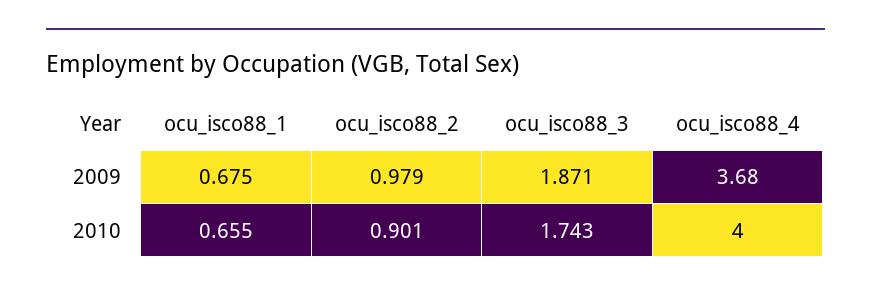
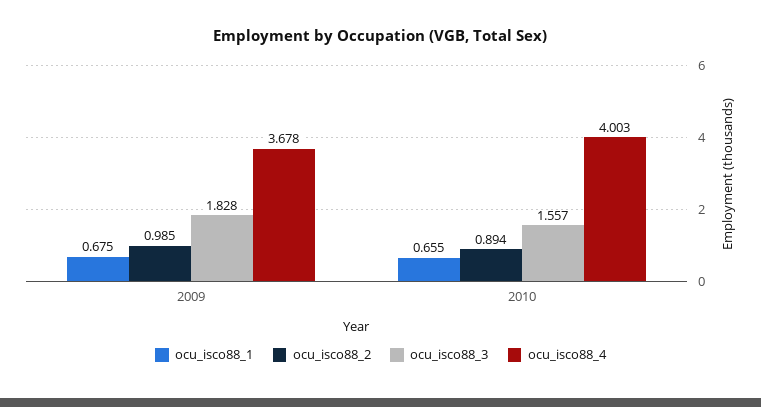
ocu_isco88_2, 2009: 0.979 -> 0.985
ocu_isco88_3, 2009: 1.871 -> 1.828
ocu_isco88_2, 2010: 0.901 -> 0.894
ocu_isco88_3, 2010: 1.743 -> 1.557

